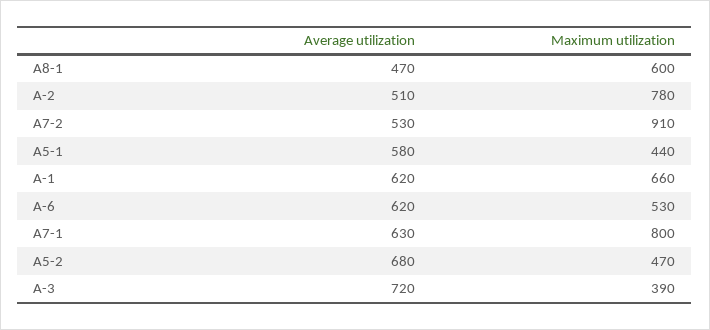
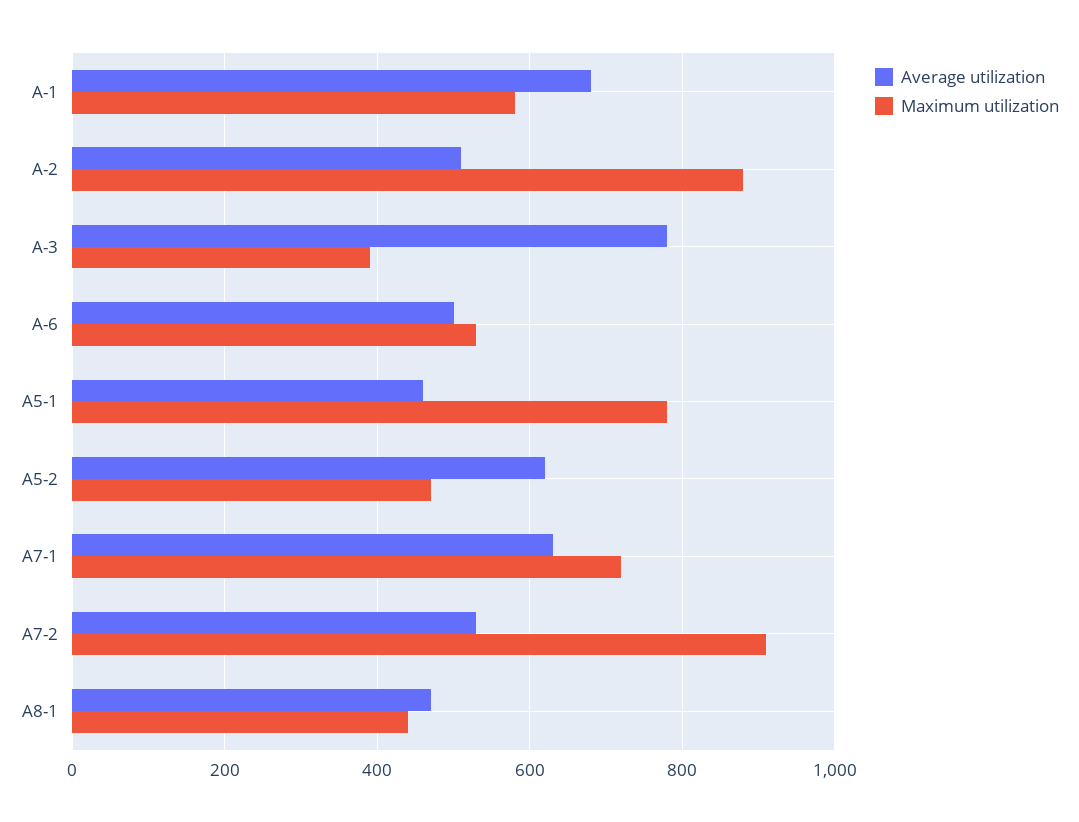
Maximum utilization, A8-1: 600 -> 440
Maximum utilization, A-2: 780 -> 880
Average utilization, A5-1: 580 -> 460
Maximum utilization, A5-1: 440 -> 780
Average utilization, A-1: 620 -> 680
Maximum utilization, A-1: 660 -> 580
Average utilization, A-6: 620 -> 500
Maximum utilization, A7-1: 800 -> 720
Average utilization, A5-2: 680 -> 620
Average utilization, A-3: 720 -> 780

